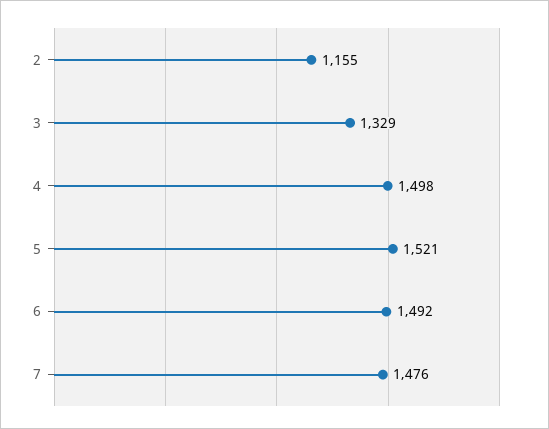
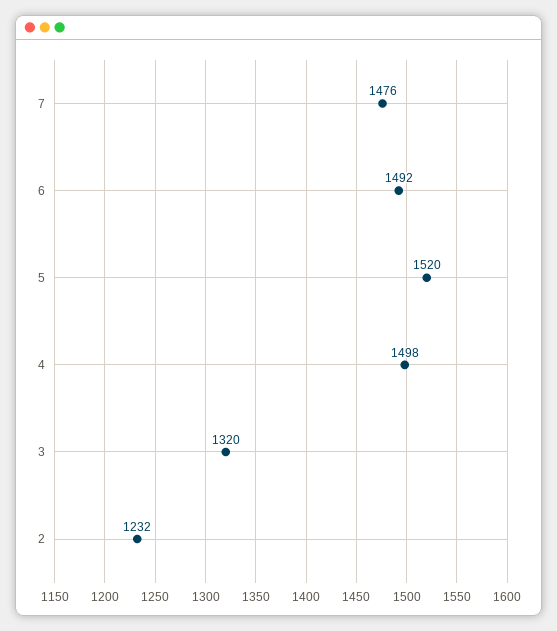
2: 1155 -> 1232
3: 1329 -> 1320
5: 1521 -> 1520

